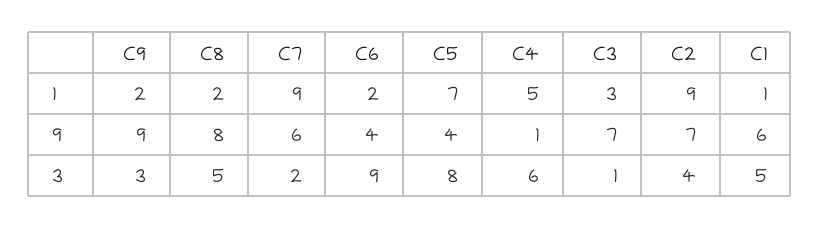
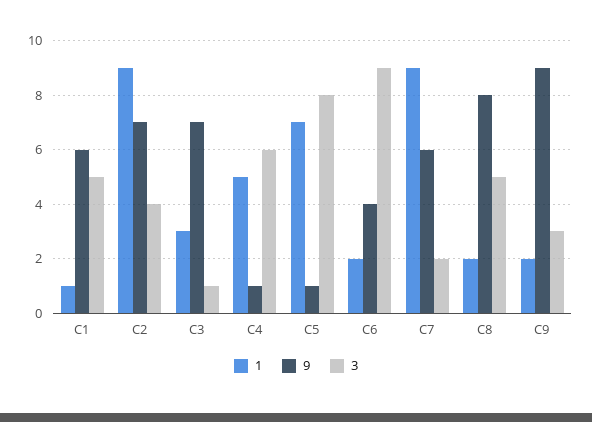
9, C5: 4 -> 1

